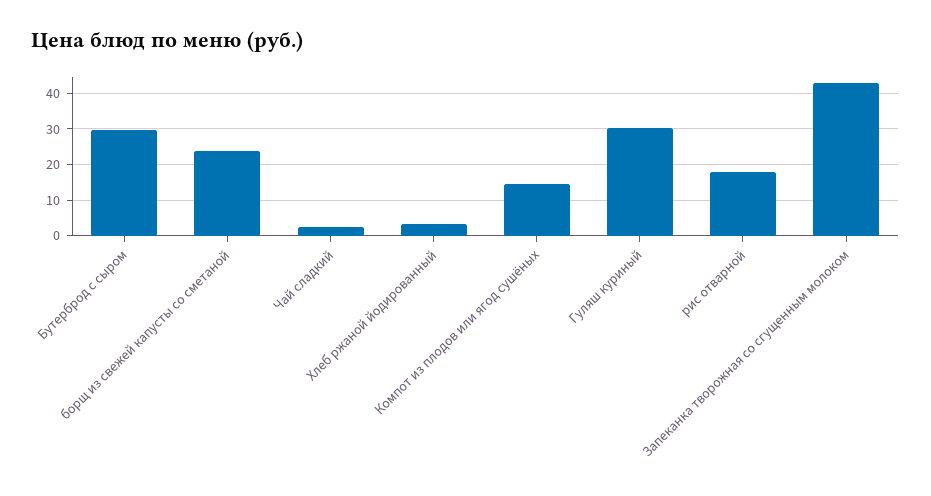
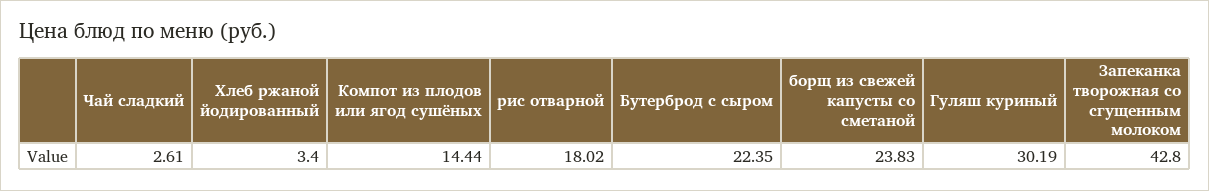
Бутерброд с сыром: 30 -> 22.35

